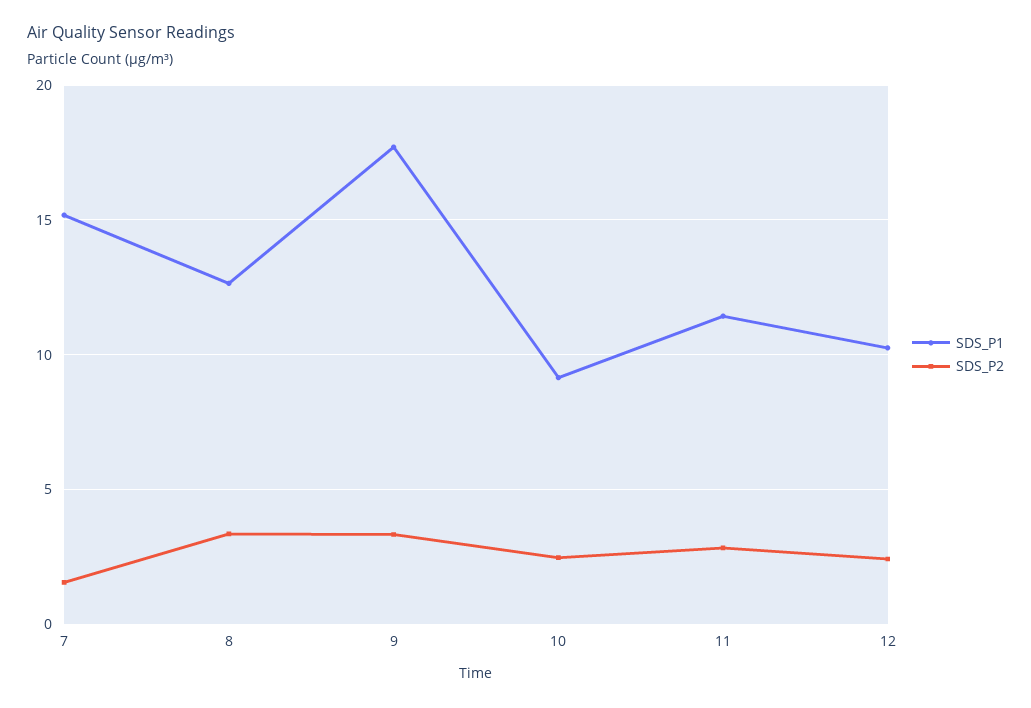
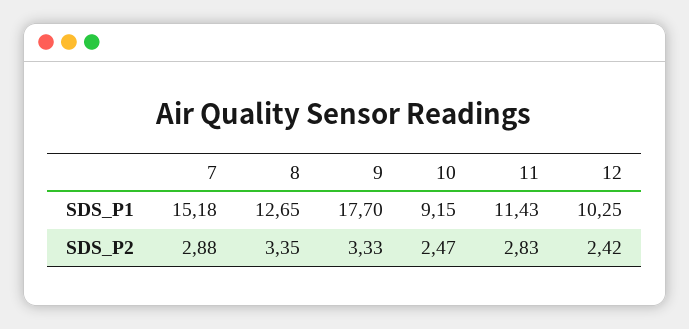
SDS_P2, 7: 1.5 -> 2.88

